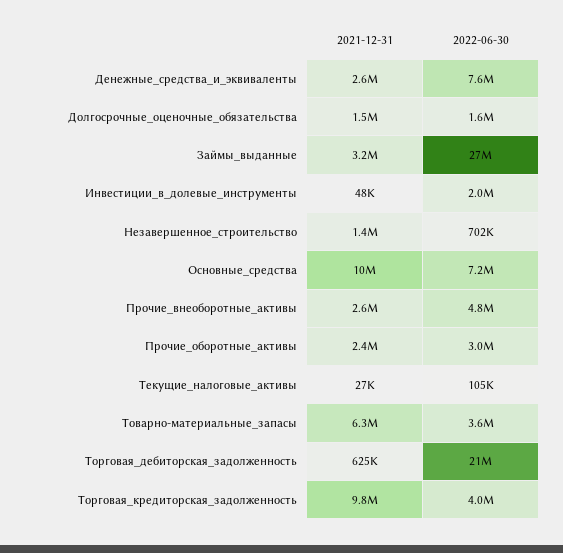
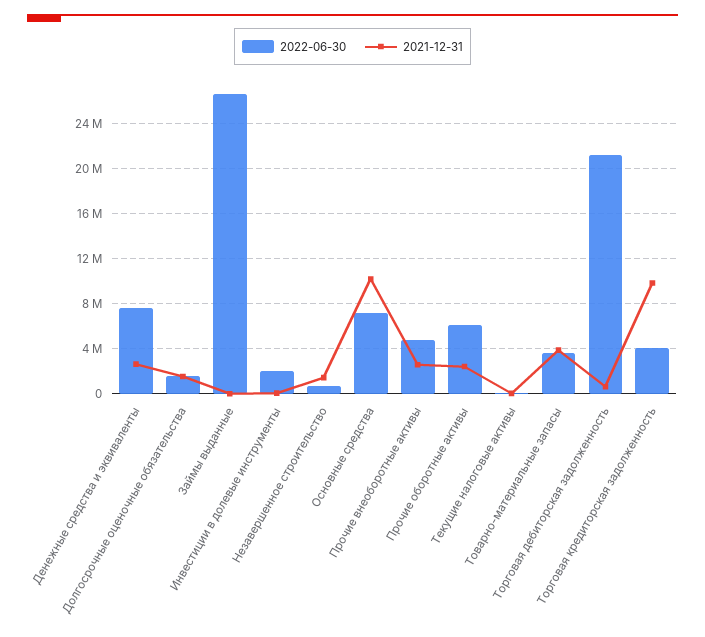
2021-12-31, Займы_выданные: 3200000 -> 0
2022-06-30, Прочие_оборотные_активы: 3000000 -> 6000000
2021-12-31, Товарно-материальные_запасы: 6300000 -> 4000000

